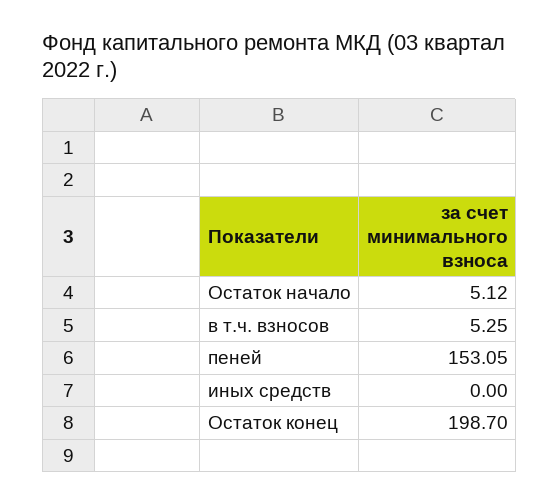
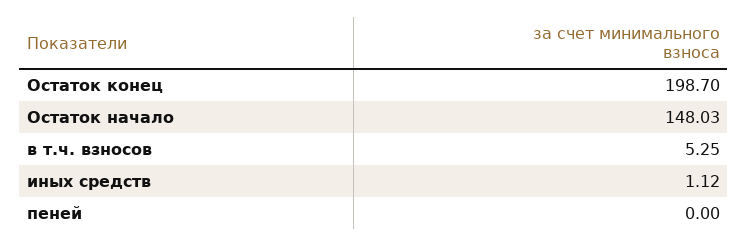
Остаток начало: 5.12 -> 148.03
пеней: 153.05 -> 0
иных средств: 0 -> 1.12

